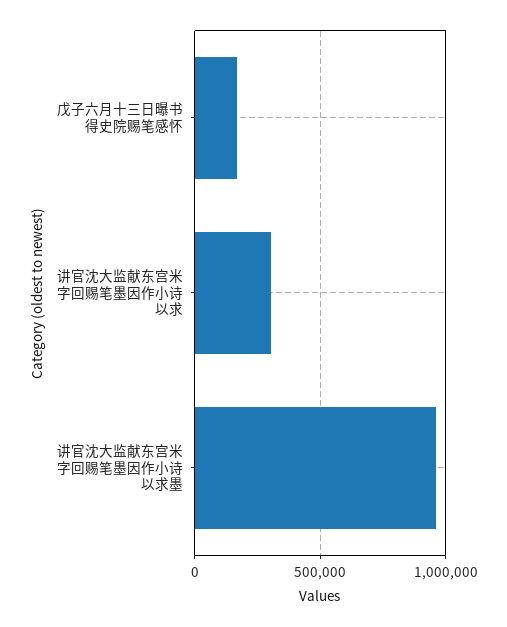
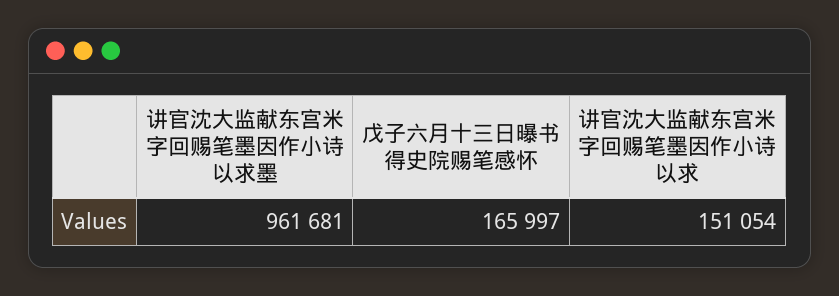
讲官沈大监献东宫米字回赐笔墨因作小诗以求: 300000 -> 151054

